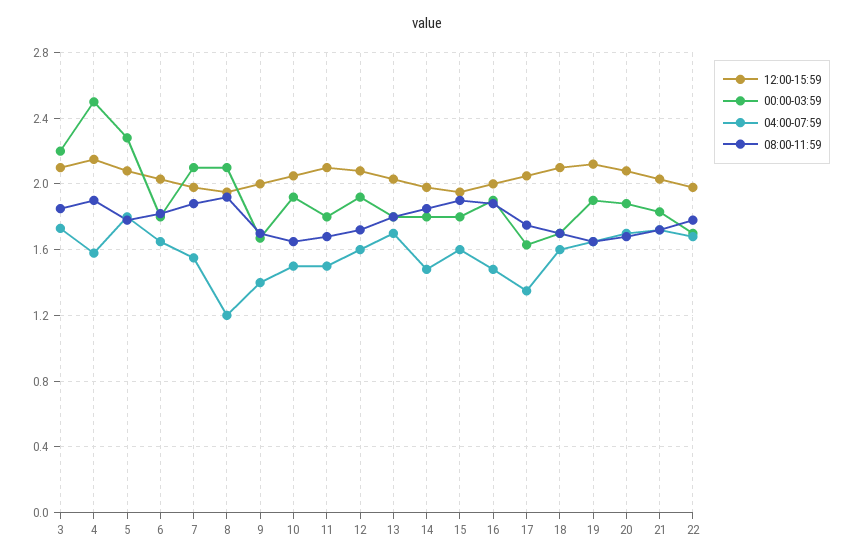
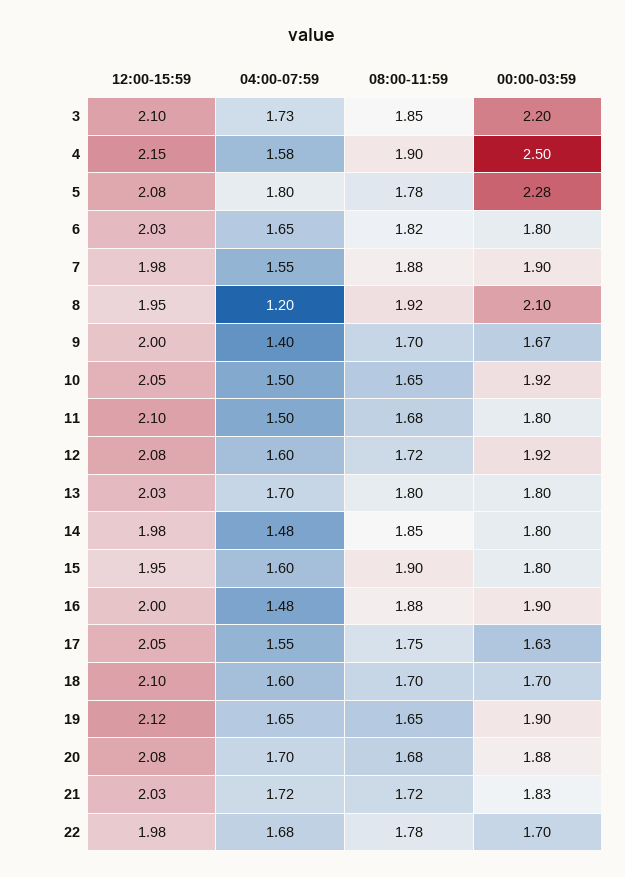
00:00-03:59, 7: 2.1 -> 1.9
04:00-07:59, 17: 1.35 -> 1.55

